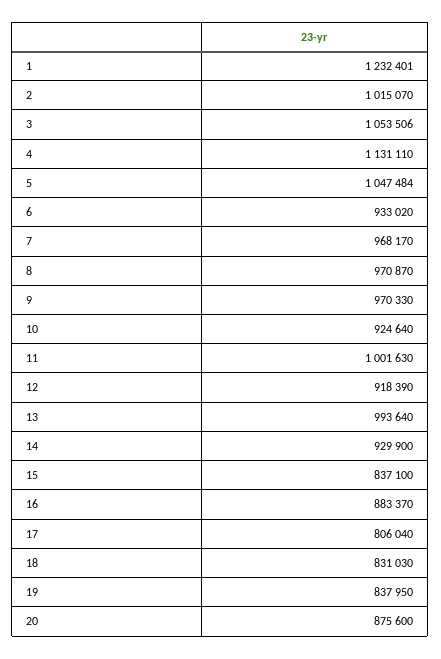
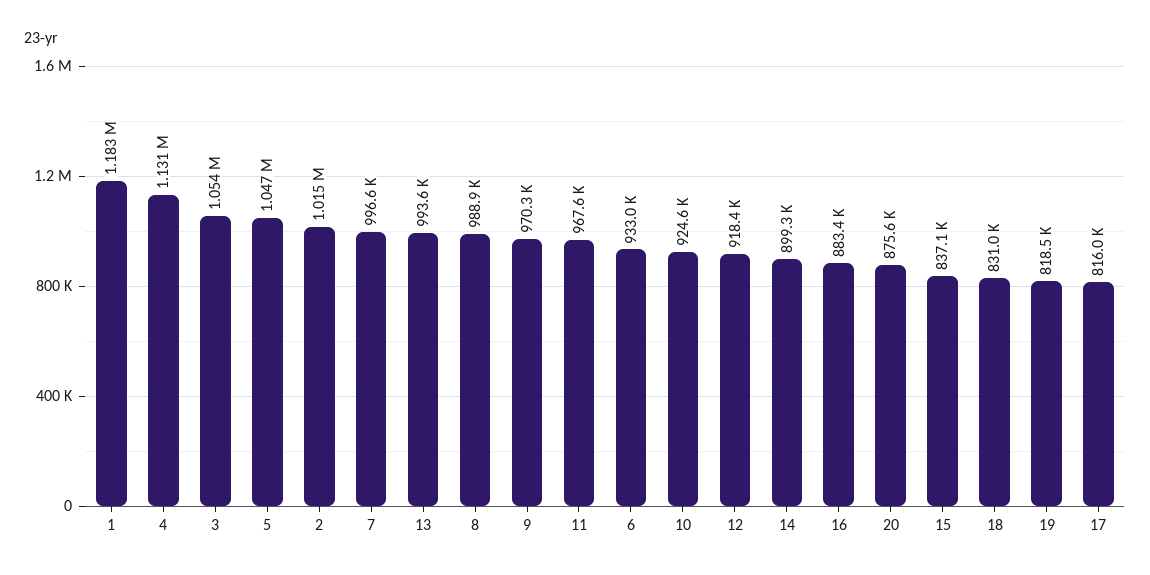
1: 1232401 -> 1183000
7: 968170 -> 996600
8: 970870 -> 988900
11: 1001630 -> 967600
14: 929900 -> 899300
17: 806040 -> 816000
19: 837950 -> 818500

